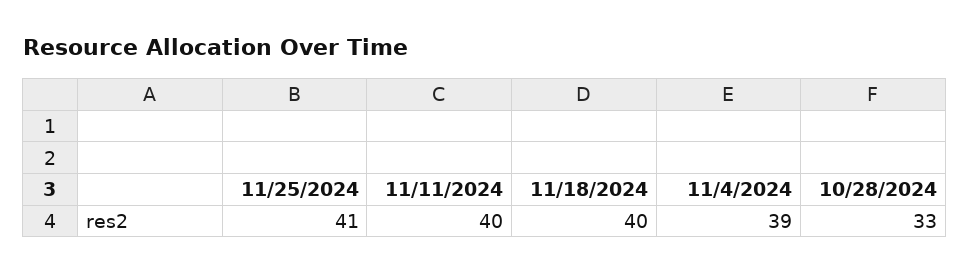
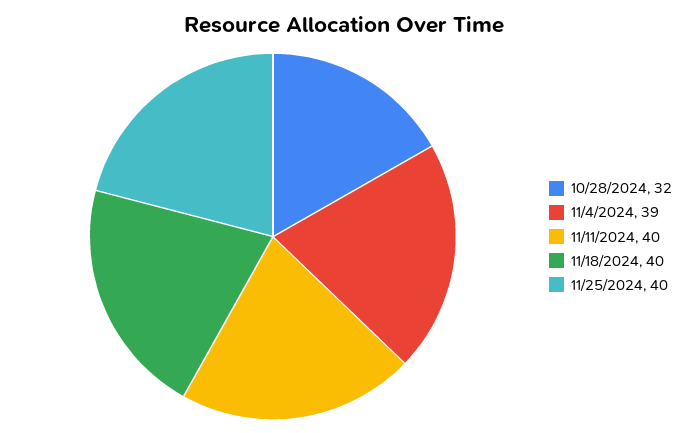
11/25/2024: 41 -> 40
10/28/2024: 33 -> 32

